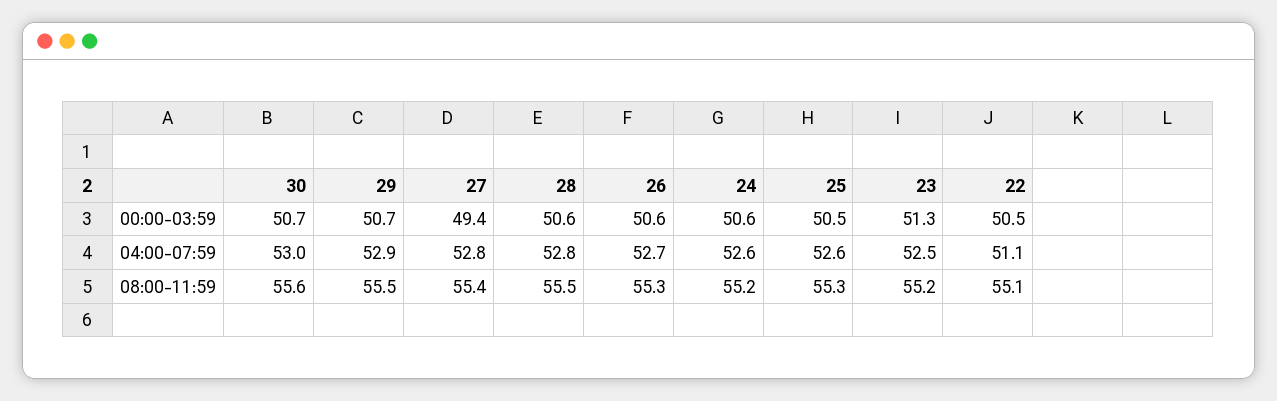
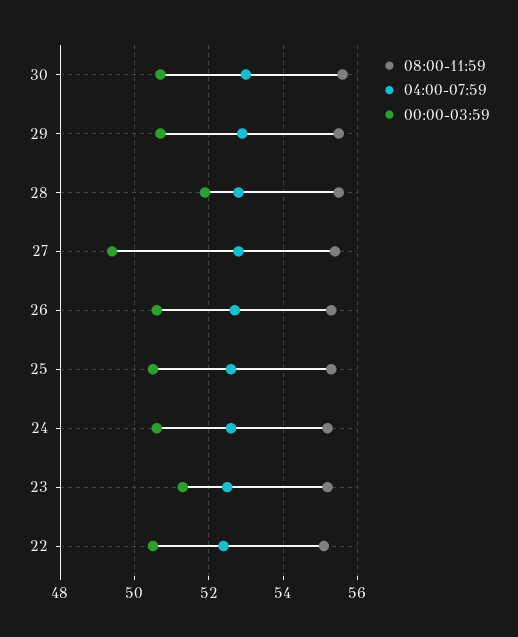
00:00-03:59, 28: 50.6 -> 52
04:00-07:59, 22: 51.1 -> 52.5

